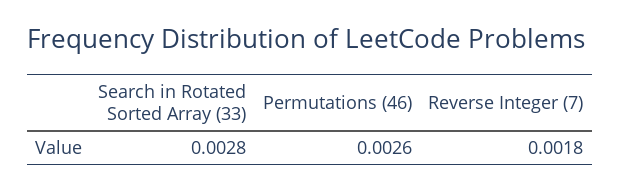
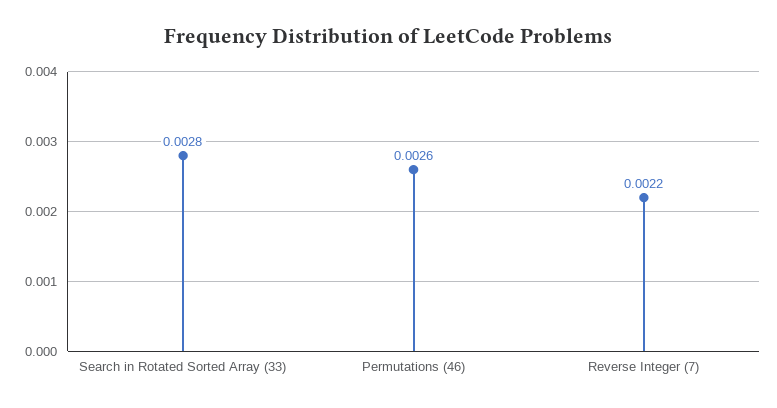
Reverse Integer (7): 0.0018 -> 0.0022

